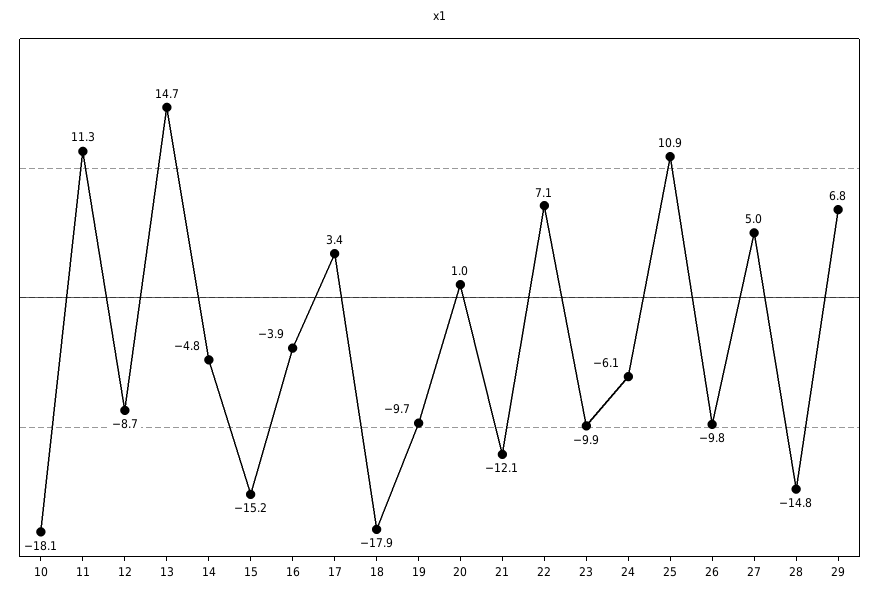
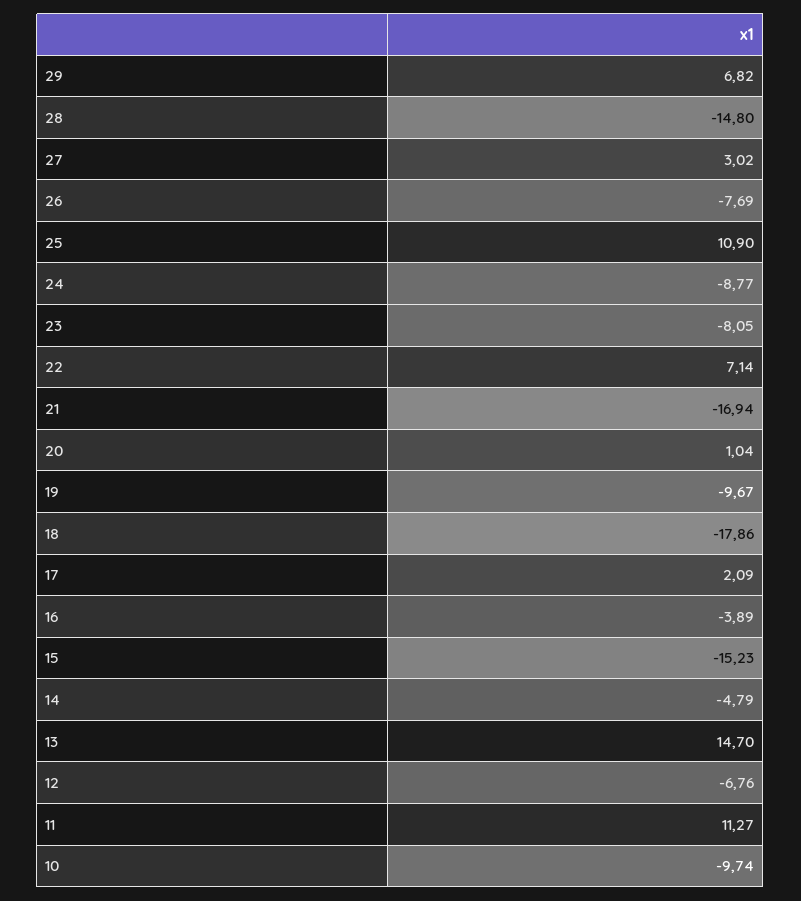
10: -18.1 -> -9.74
12: -8.7 -> -6.76
17: 3.4 -> 2.09
21: -12.1 -> -16.94
23: -9.9 -> -8.05
24: -6.1 -> -8.77
26: -9.8 -> -7.69
27: 5 -> 3.02

